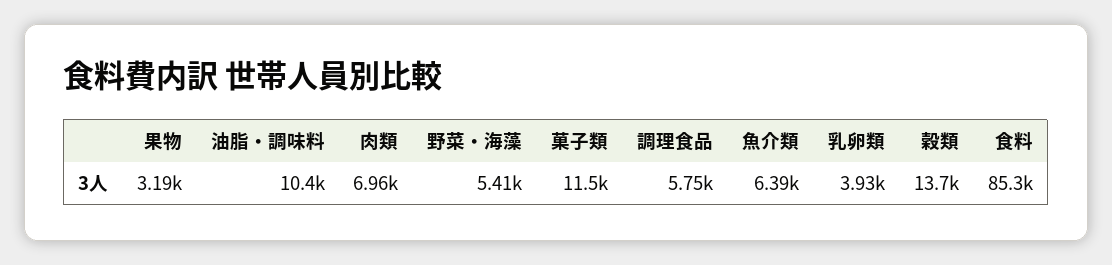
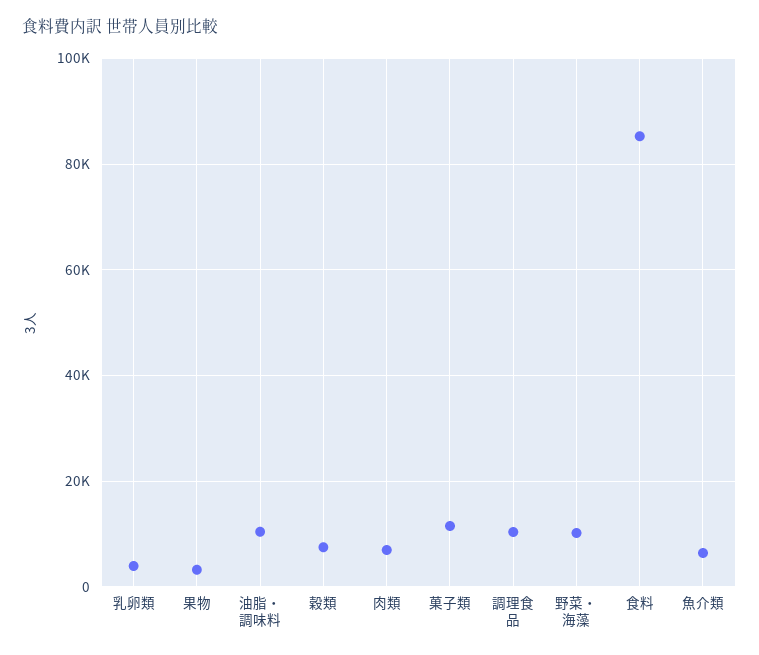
野菜・海藻: 5410 -> 10000
調理食品: 5750 -> 10000
穀類: 13700 -> 8000

